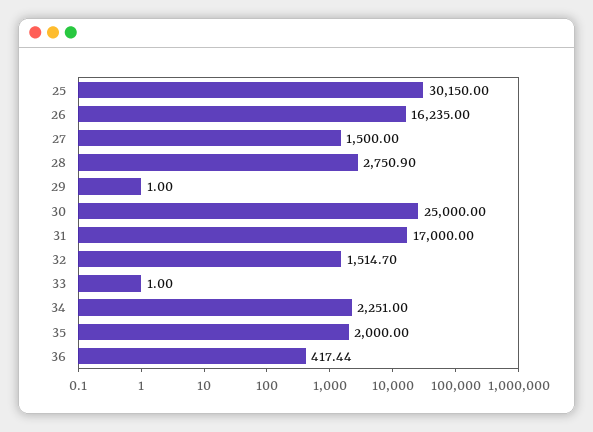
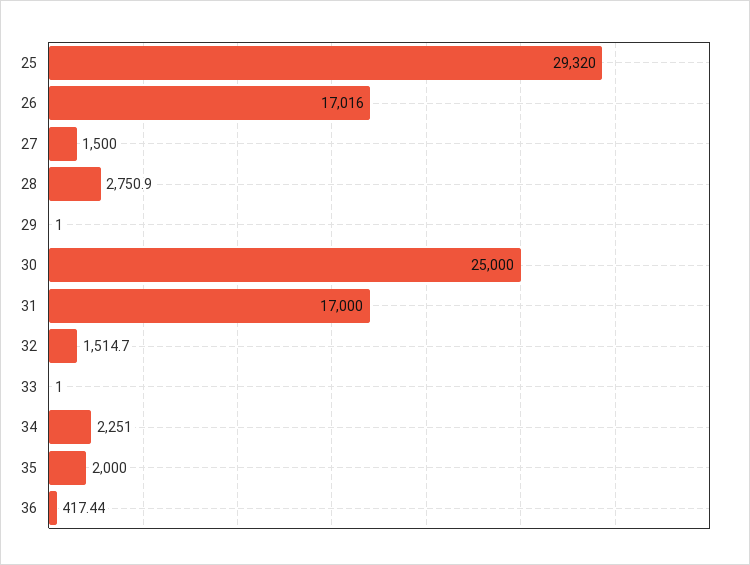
25: 30150 -> 29320
26: 16235 -> 17016

